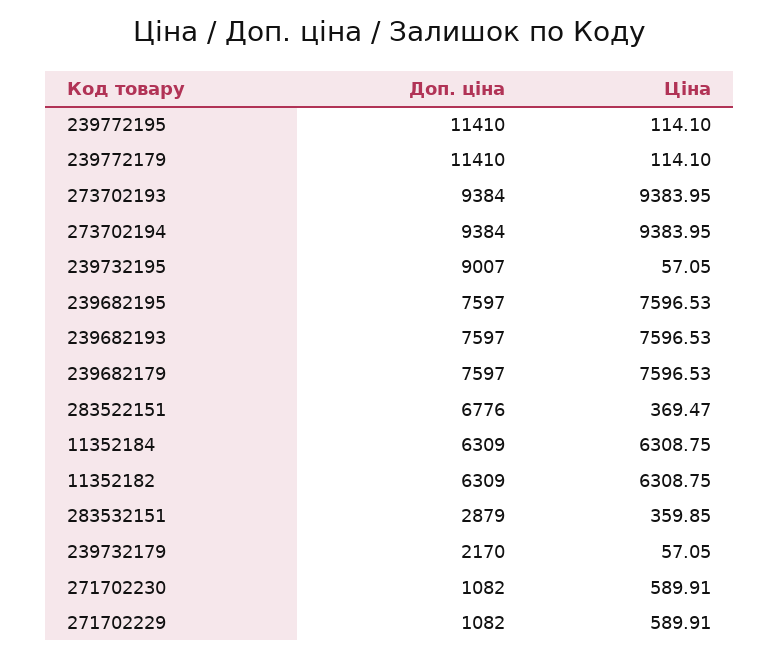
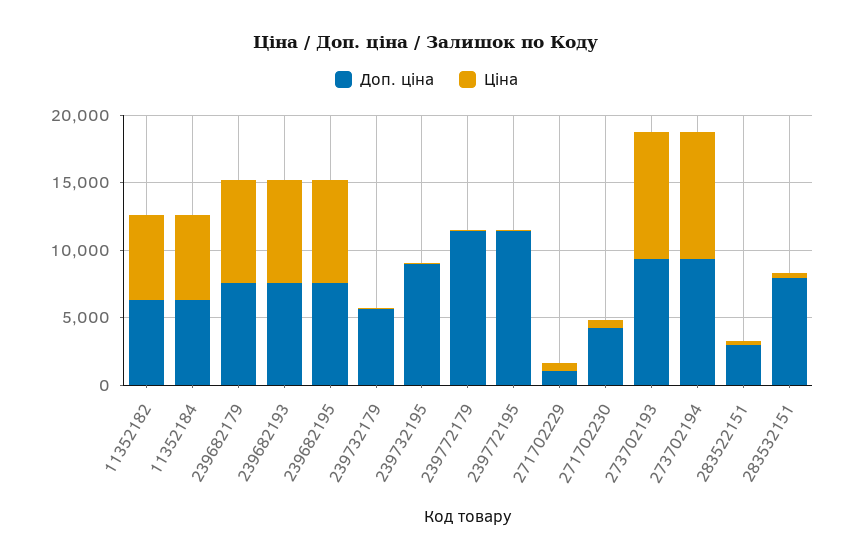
Доп. ціна, 283522151: 6776 -> 3000
Доп. ціна, 283532151: 2879 -> 8000
Доп. ціна, 239732179: 2170 -> 6000
Доп. ціна, 271702230: 1082 -> 4000

